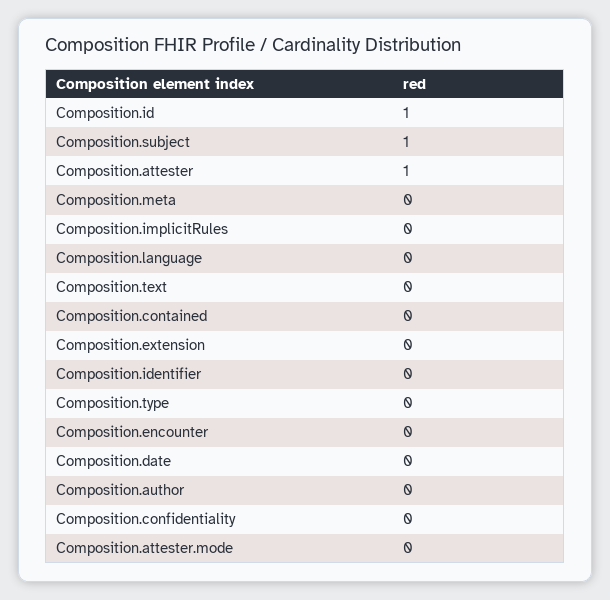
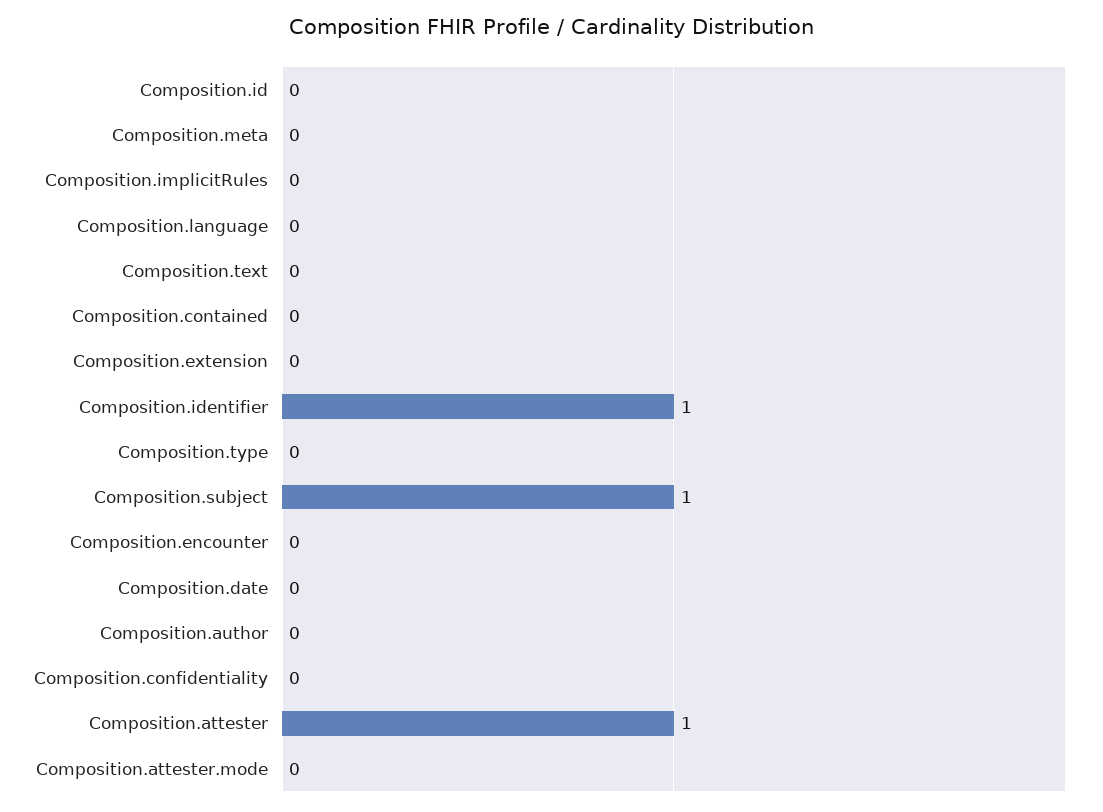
Composition.id: 1 -> 0
Composition.identifier: 0 -> 1

